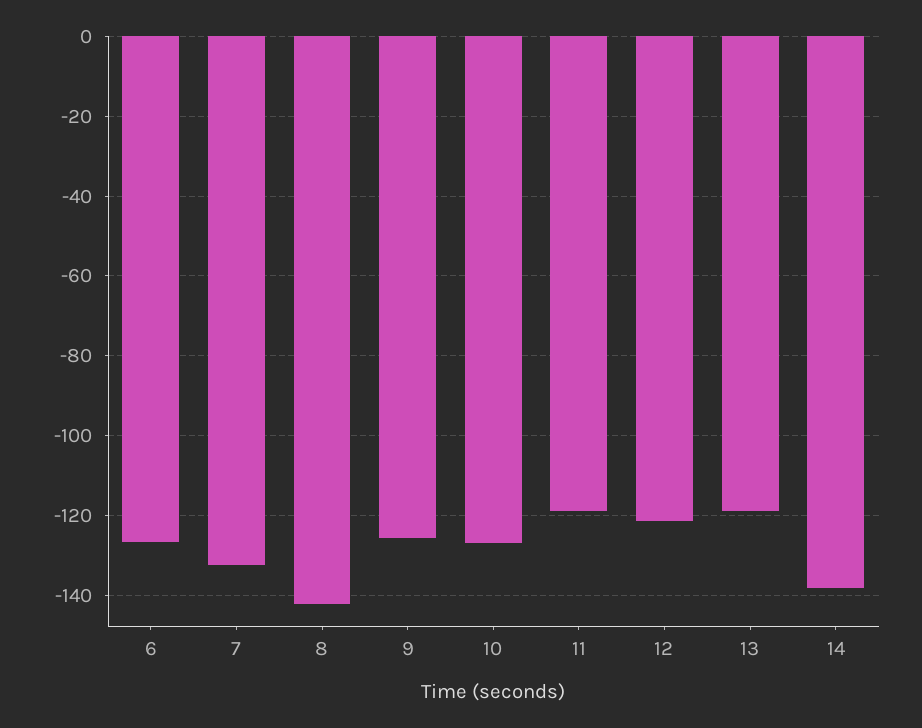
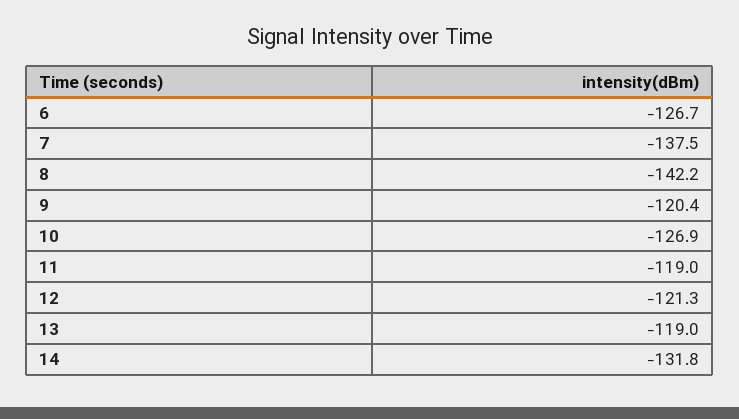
7: -132 -> -137.5
9: -126 -> -120.4
14: -138 -> -131.8

